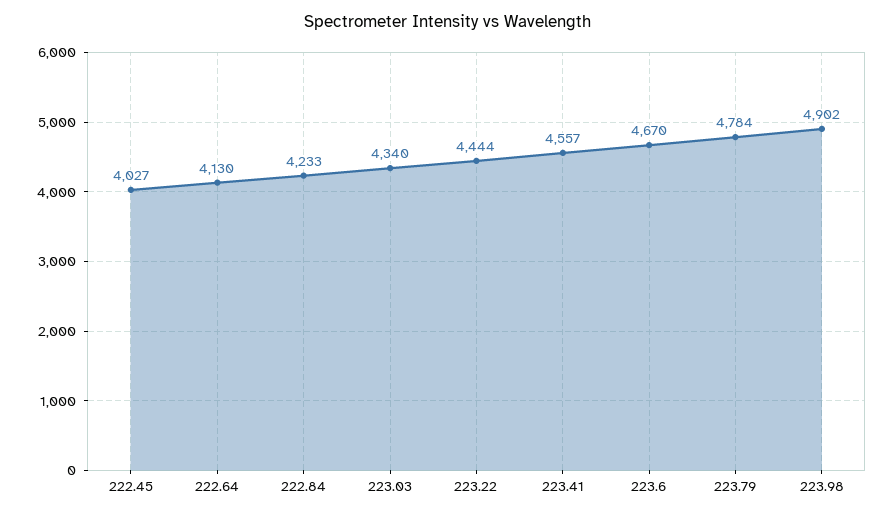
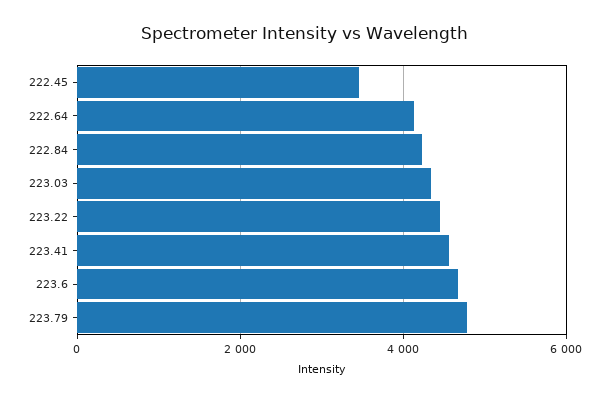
222.45: 4027 -> 3400
223.98: 4902 -> none

